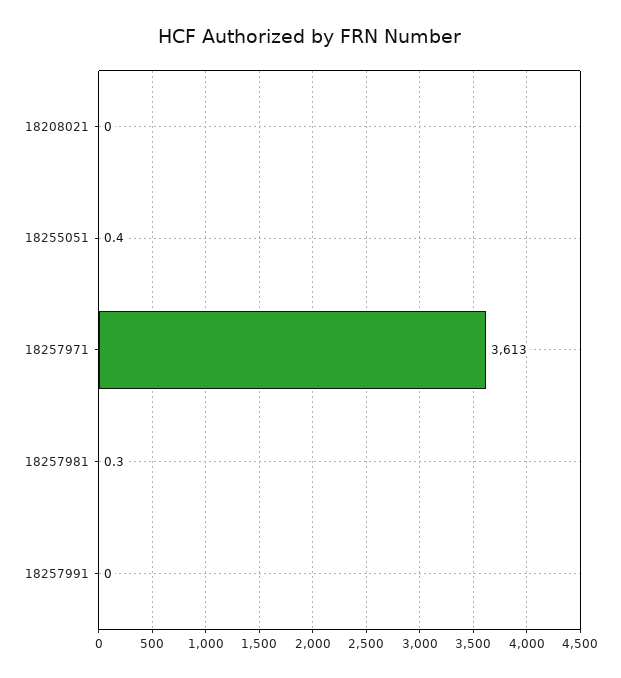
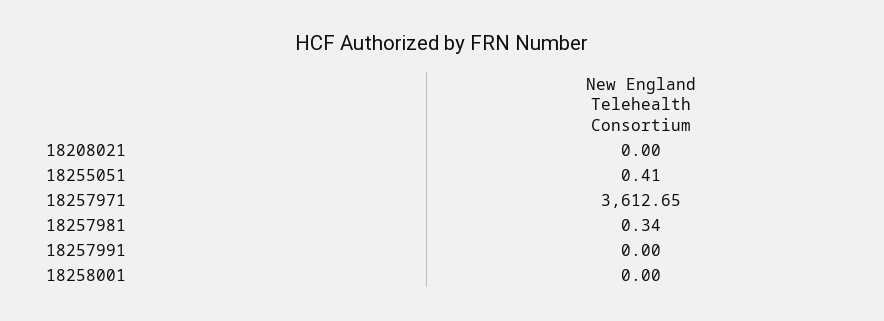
18257971: 3613 -> 3612.65
18258001: none -> 0

